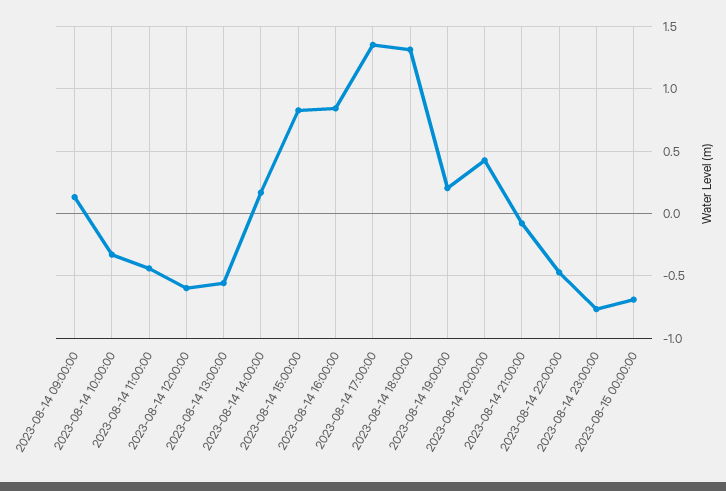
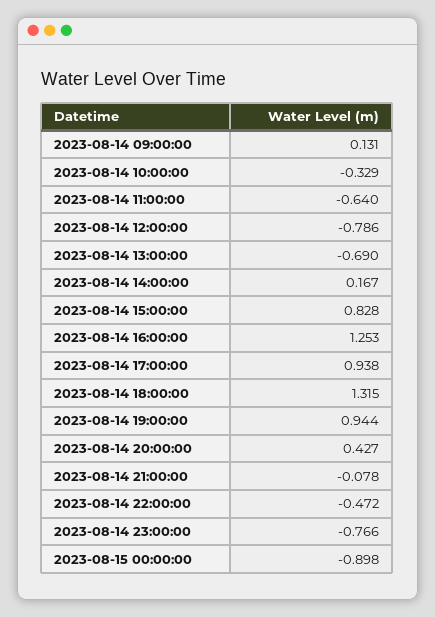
2023-08-14 11:00:00: -0.45 -> -0.64
2023-08-14 12:00:00: -0.6 -> -0.786
2023-08-14 13:00:00: -0.55 -> -0.69
2023-08-14 16:00:00: 0.85 -> 1.253
2023-08-14 17:00:00: 1.35 -> 0.938
2023-08-14 19:00:00: 0.2 -> 0.944
2023-08-15 00:00:00: -0.7 -> -0.898

